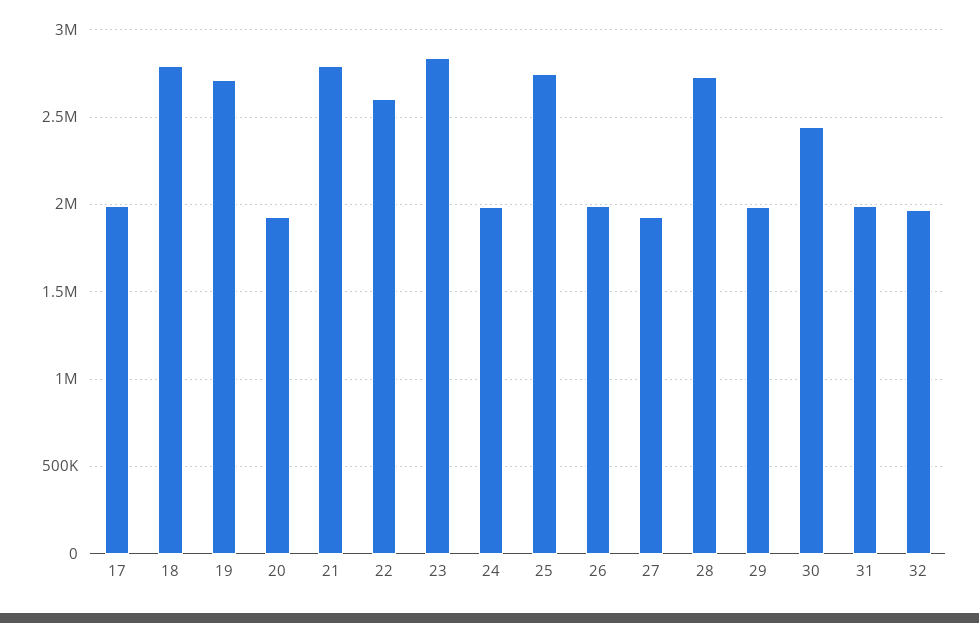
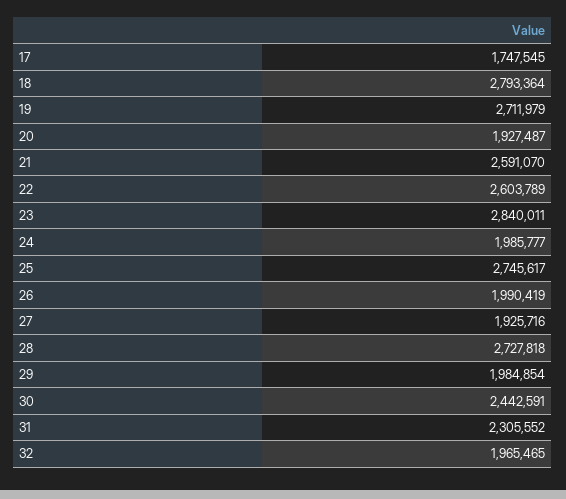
17: 2000000 -> 1747545
21: 2800000 -> 2591070
31: 2000000 -> 2305552

